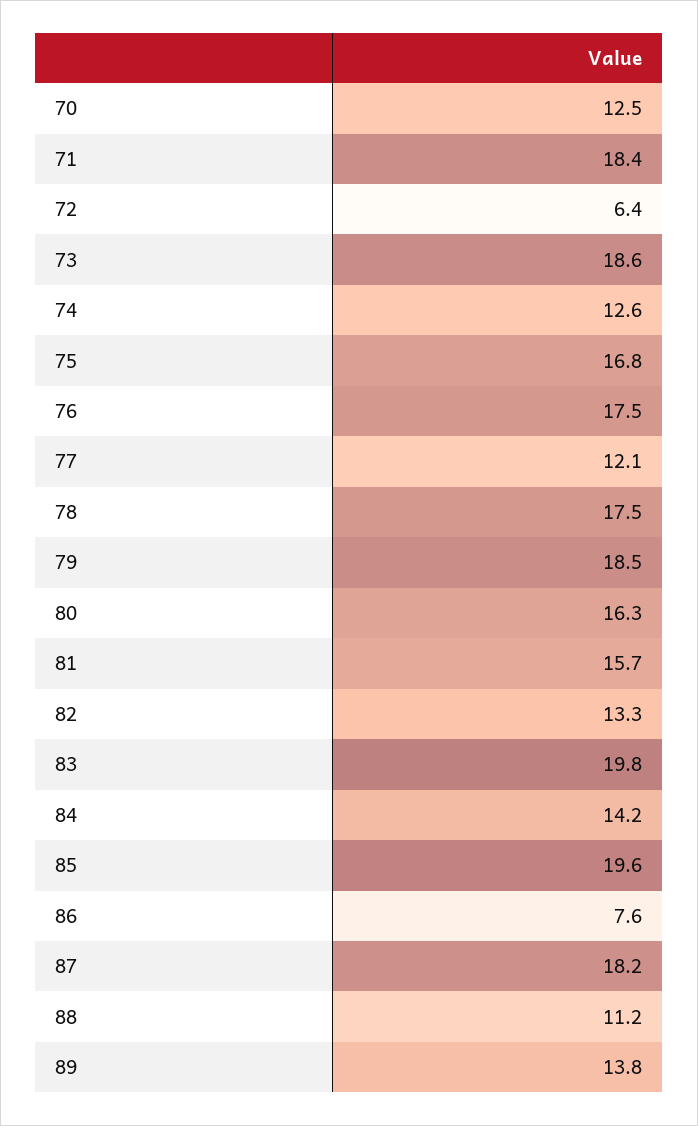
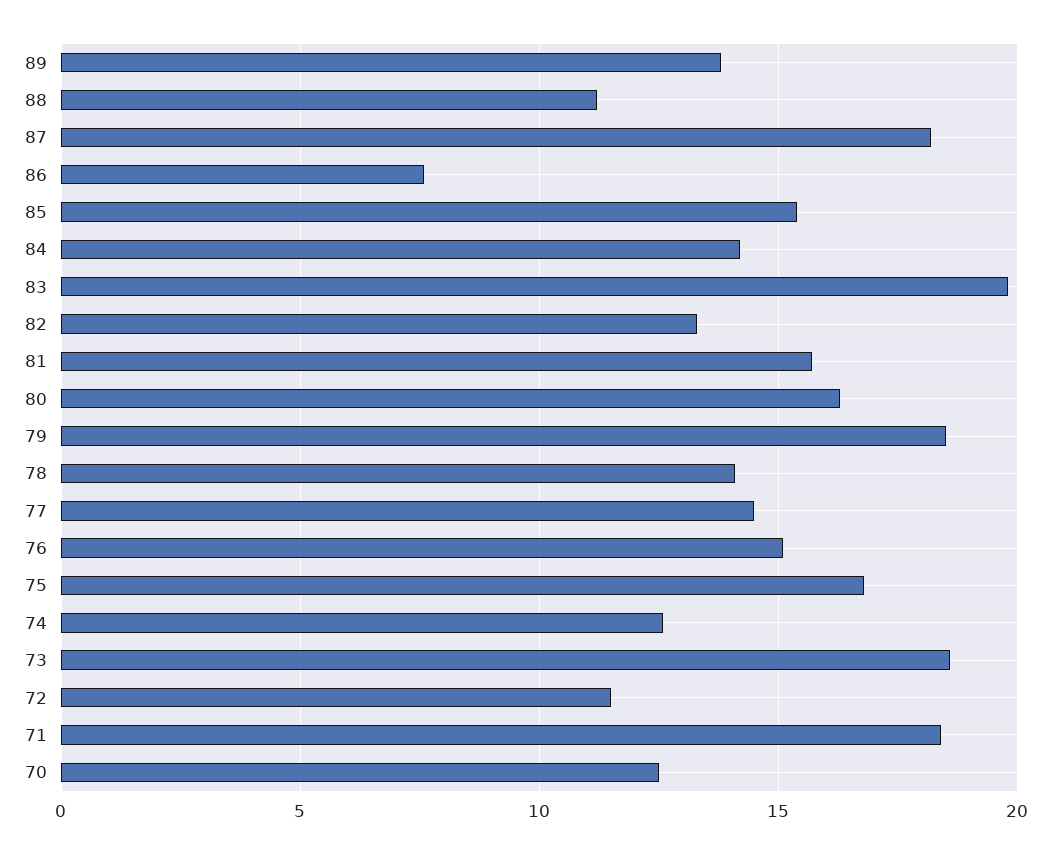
72: 6.4 -> 11.5
76: 17.5 -> 15
77: 12.1 -> 14.5
78: 17.5 -> 14
85: 19.6 -> 15.5

